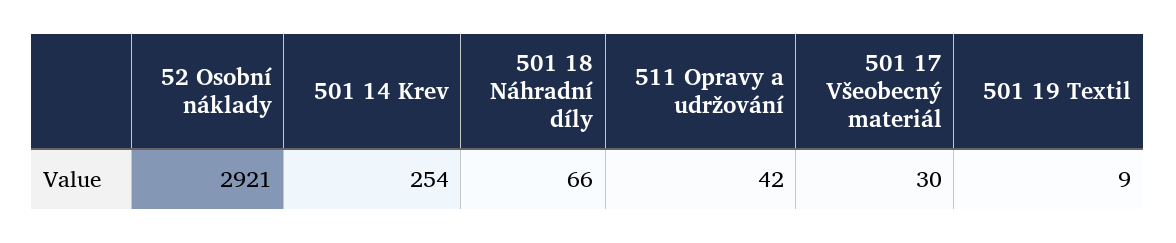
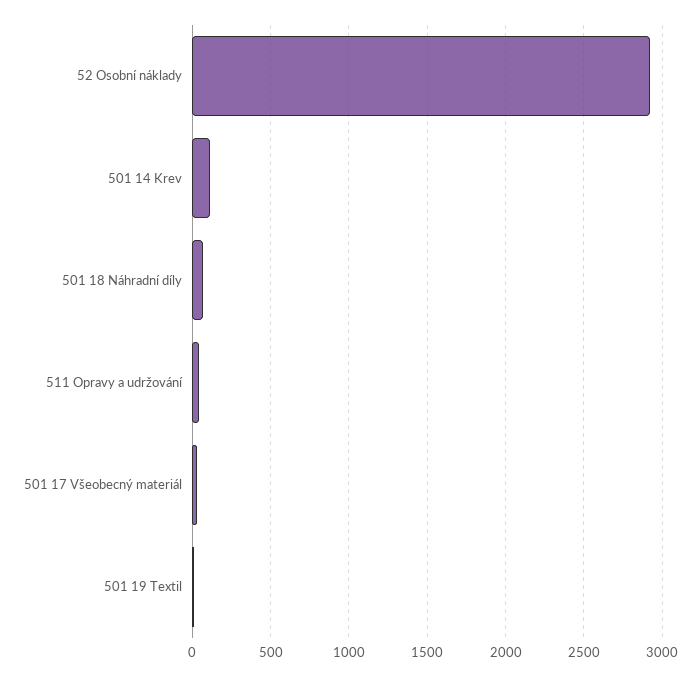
501 14 Krev: 254 -> 100

